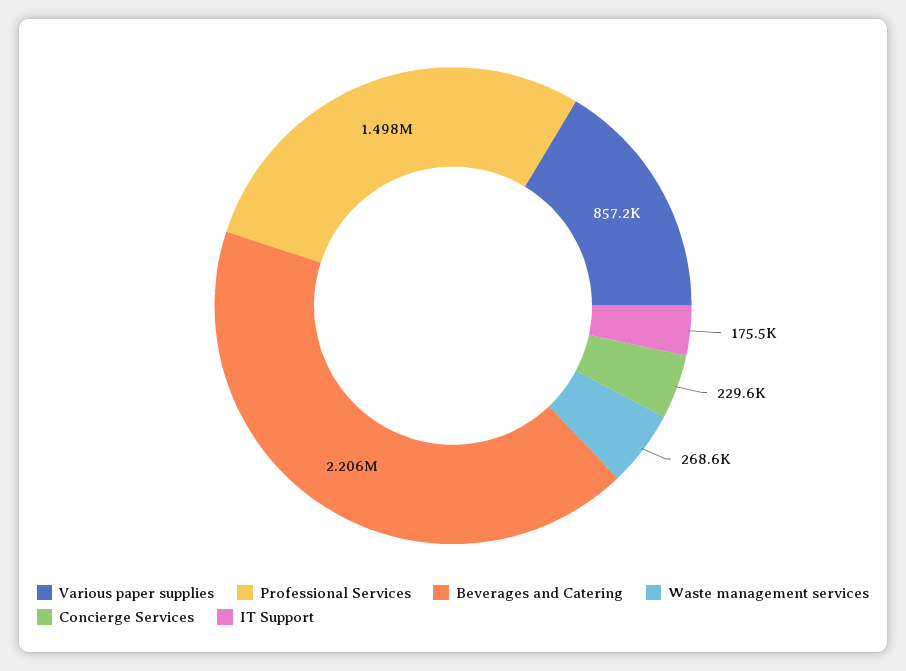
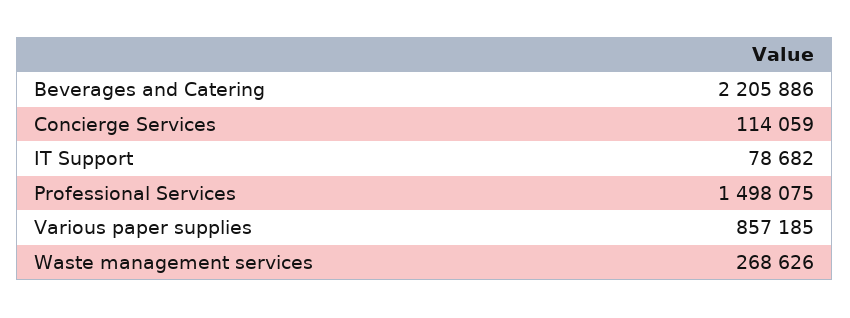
Concierge Services: 229600 -> 114059
IT Support: 175500 -> 78682

